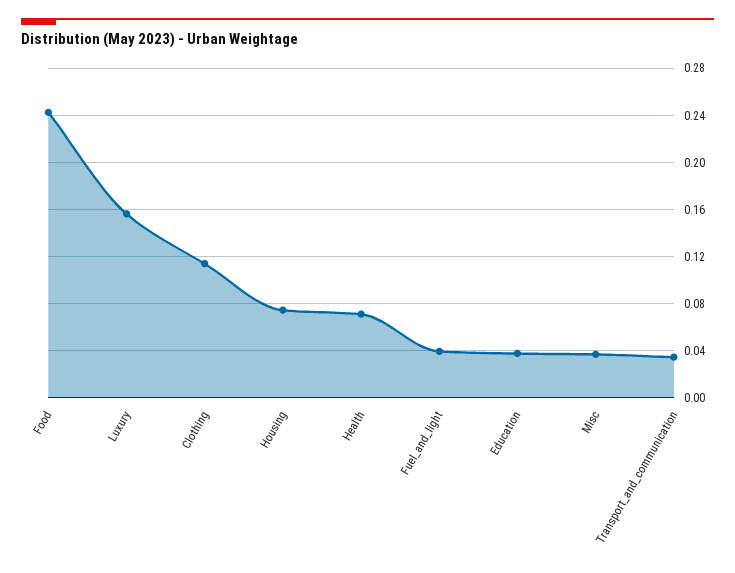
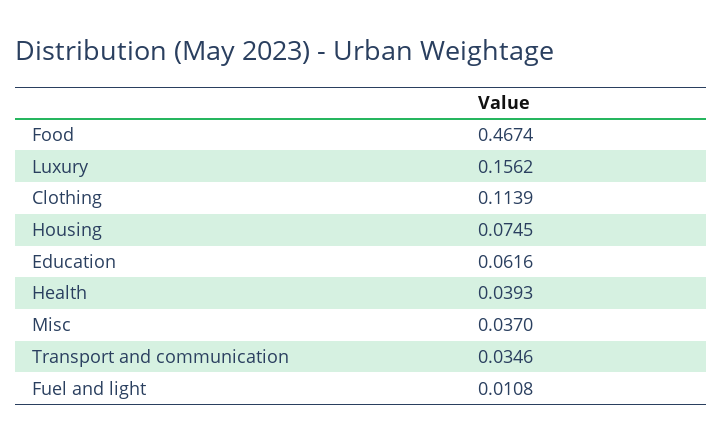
Food: 0.24 -> 0.4674
Health: 0.07 -> 0.0393
Fuel_and_light: 0.04 -> 0.0108
Education: 0.04 -> 0.0616

